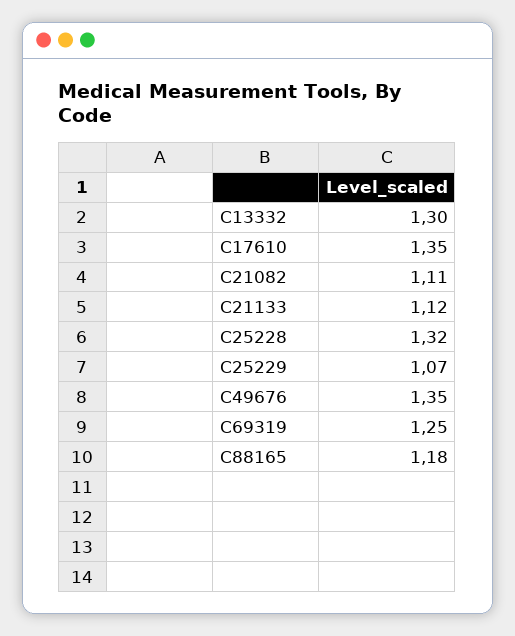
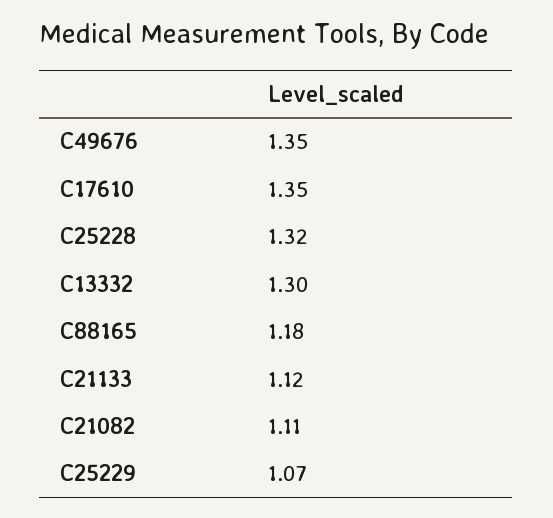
C69319: 1.25 -> none

